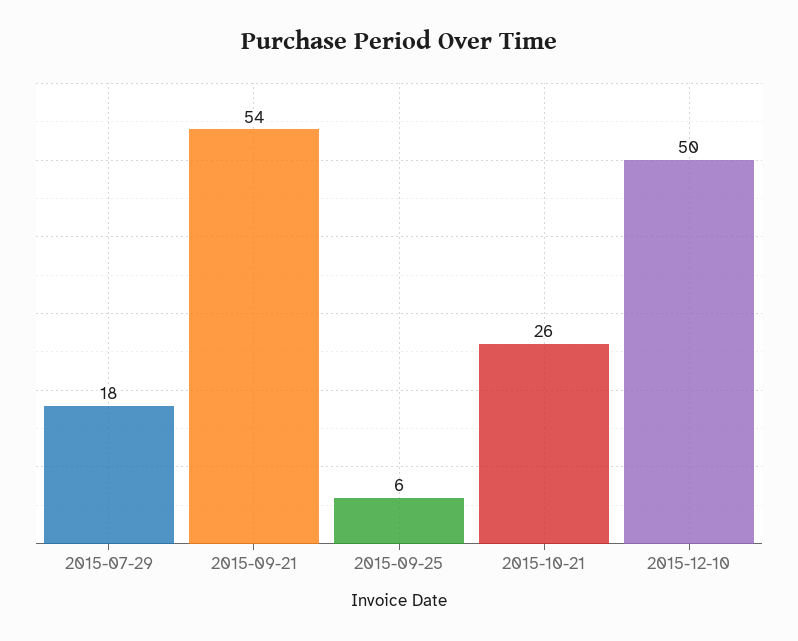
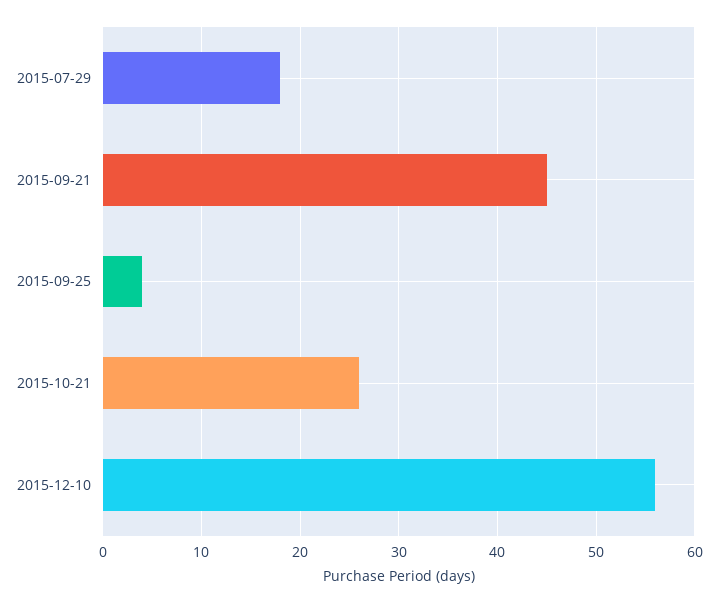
2015-09-21: 54 -> 45
2015-09-25: 6 -> 4
2015-12-10: 50 -> 56

